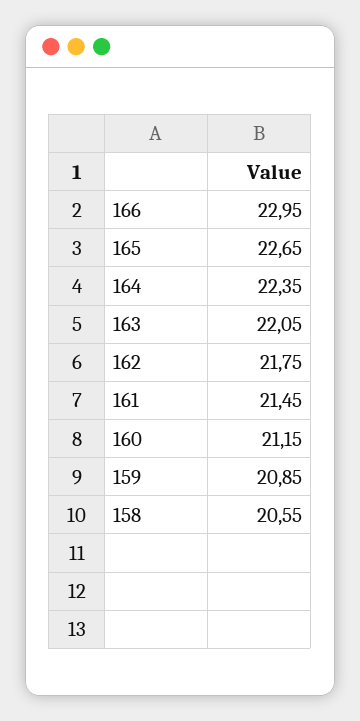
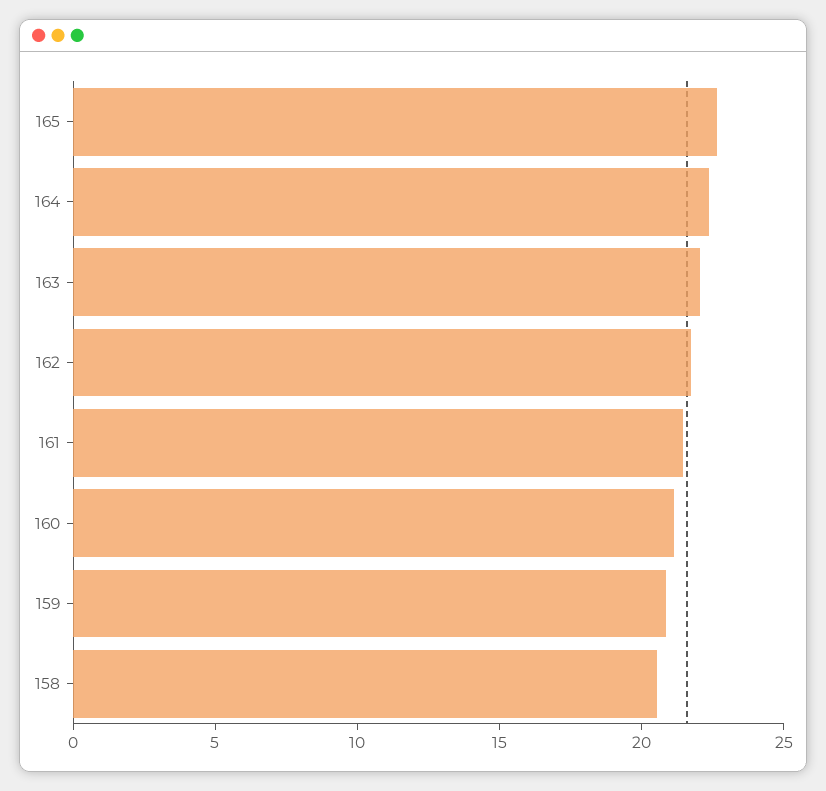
166: 22.95 -> none

